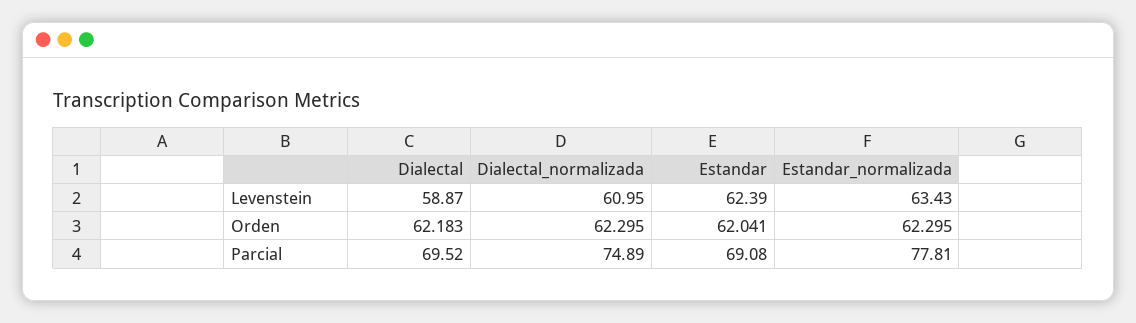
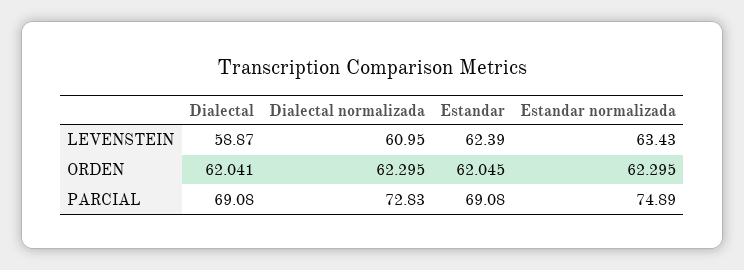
Dialectal, Orden: 62.183 -> 62.041
Estandar, Orden: 62.041 -> 62.045
Dialectal, Parcial: 69.52 -> 69.08
Dialectal_normalizada, Parcial: 74.89 -> 72.83
Estandar_normalizada, Parcial: 77.81 -> 74.89

